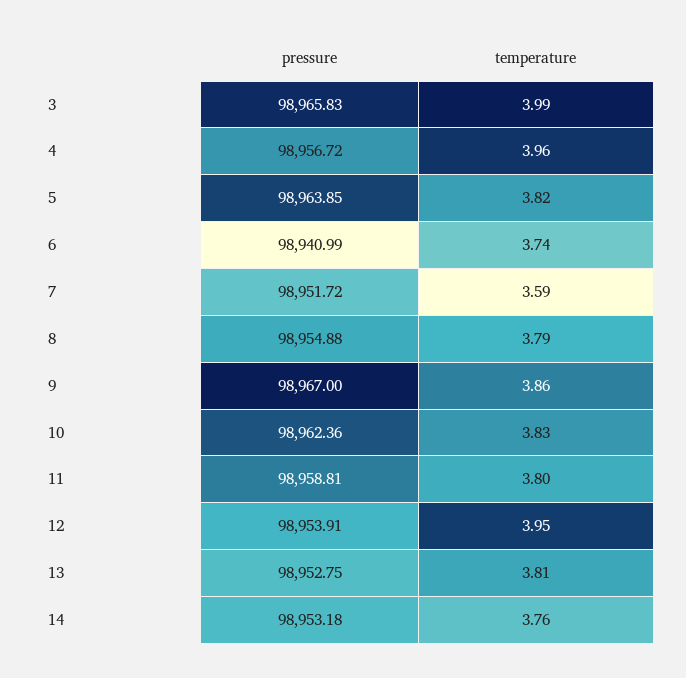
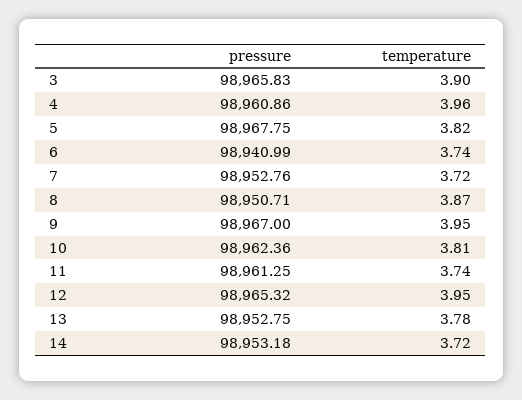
temperature, 3: 3.99 -> 3.9
pressure, 4: 98956.72 -> 98960.86
pressure, 5: 98963.85 -> 98967.75
pressure, 7: 98951.72 -> 98952.76
temperature, 7: 3.59 -> 3.72
pressure, 8: 98954.88 -> 98950.71
temperature, 8: 3.79 -> 3.87
temperature, 9: 3.86 -> 3.95
temperature, 10: 3.83 -> 3.81
pressure, 11: 98958.81 -> 98961.25
temperature, 11: 3.8 -> 3.74
pressure, 12: 98953.91 -> 98965.32
temperature, 13: 3.81 -> 3.78
temperature, 14: 3.76 -> 3.72

